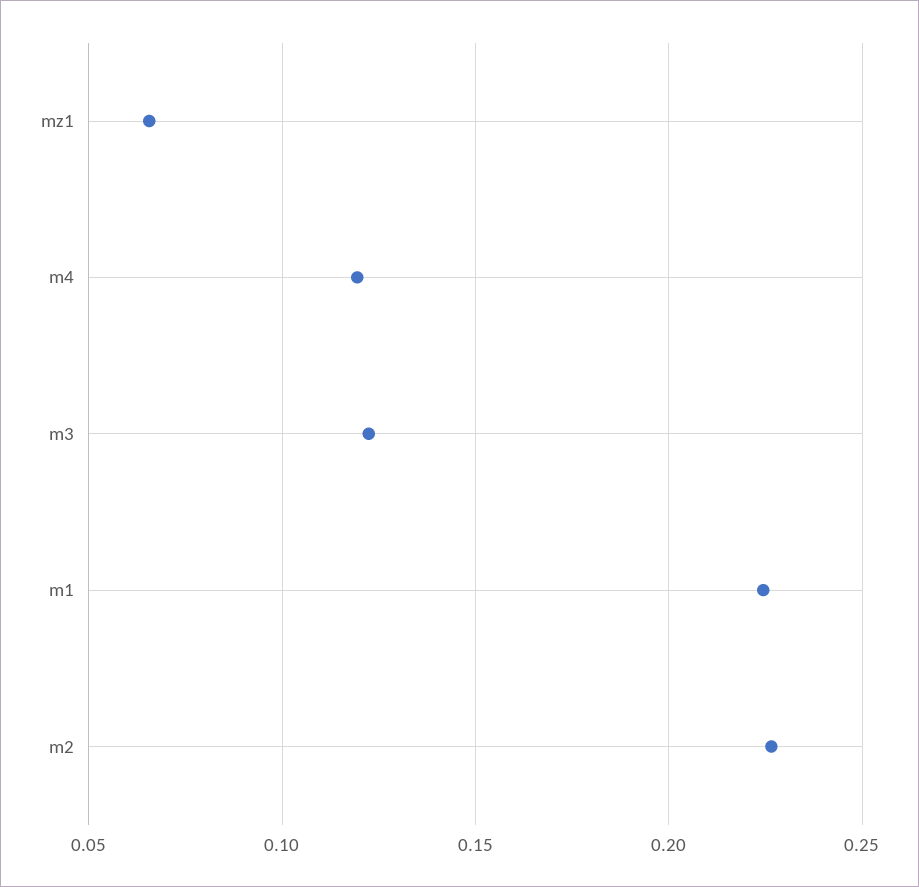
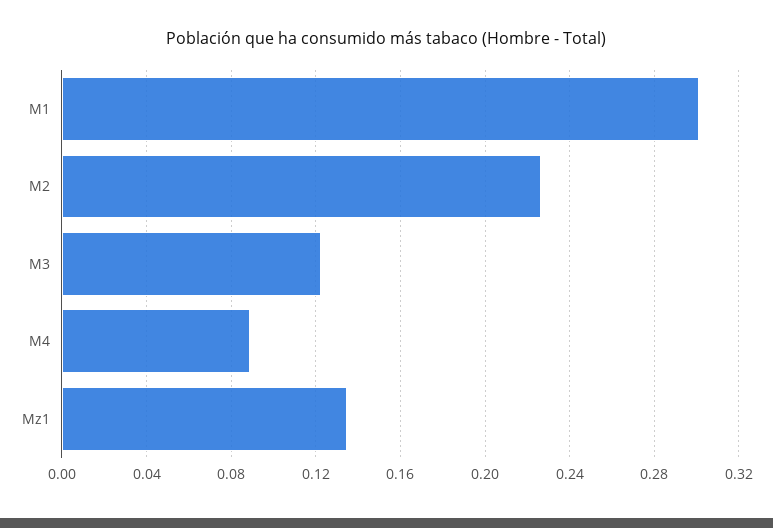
mz1: 0.065 -> 0.135
m4: 0.12 -> 0.09
m1: 0.225 -> 0.3

